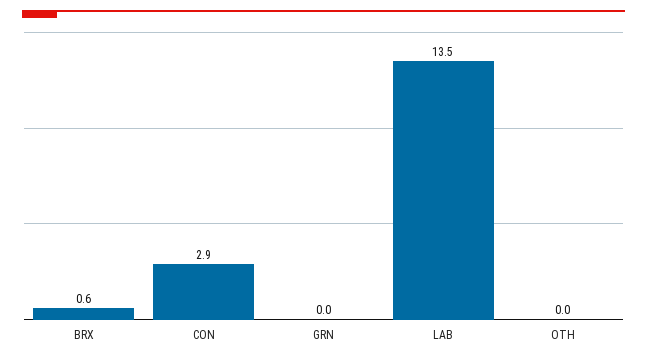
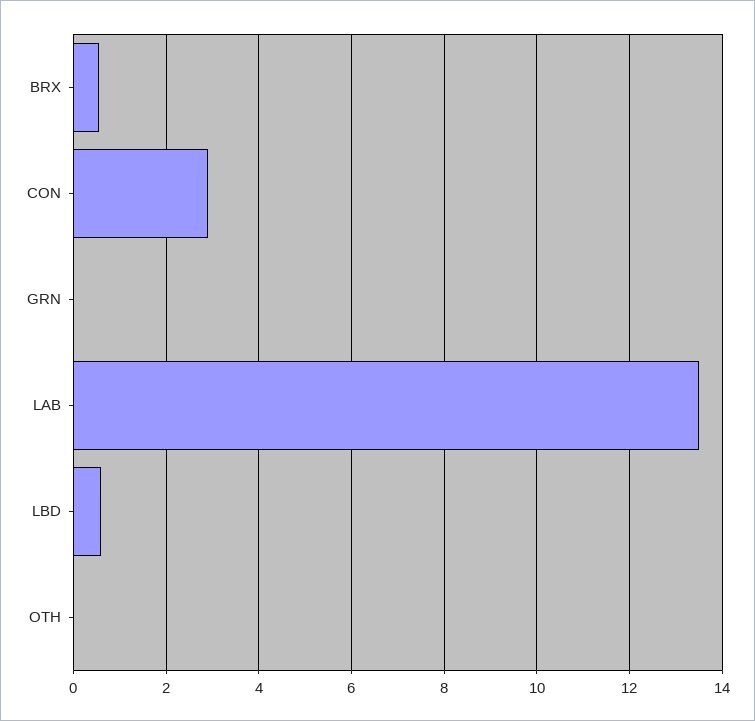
LBD: none -> 0.6

